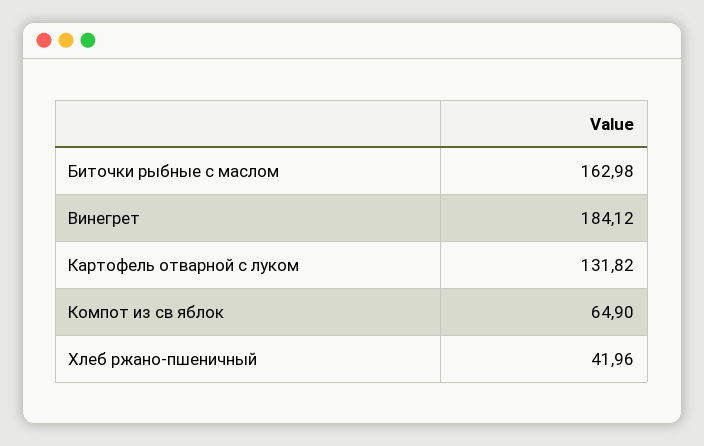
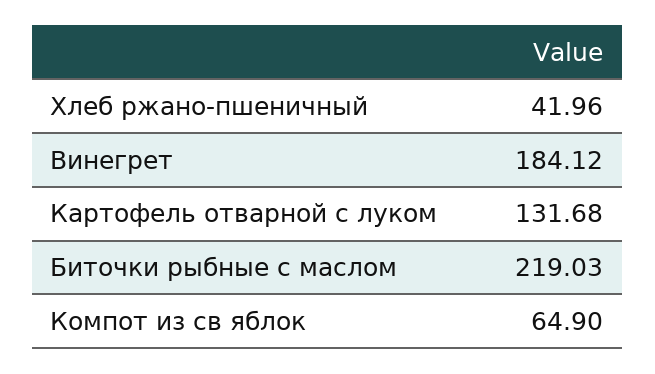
Биточки рыбные с маслом: 162.98 -> 219.03
Картофель отварной с луком: 131.82 -> 131.68

